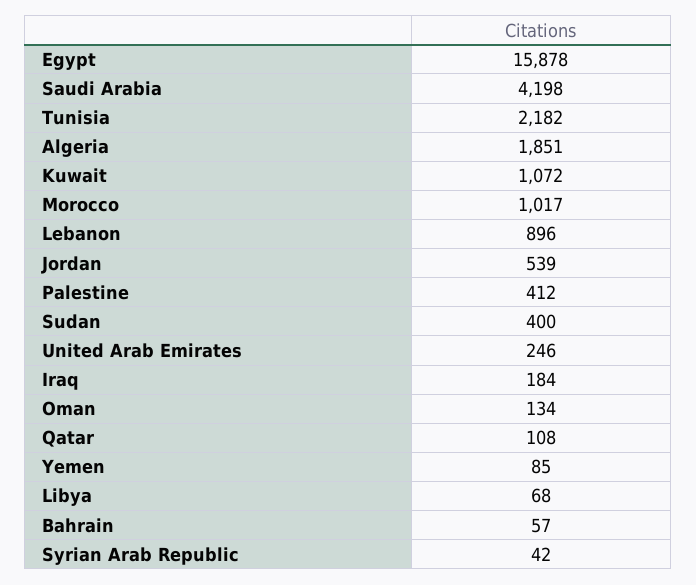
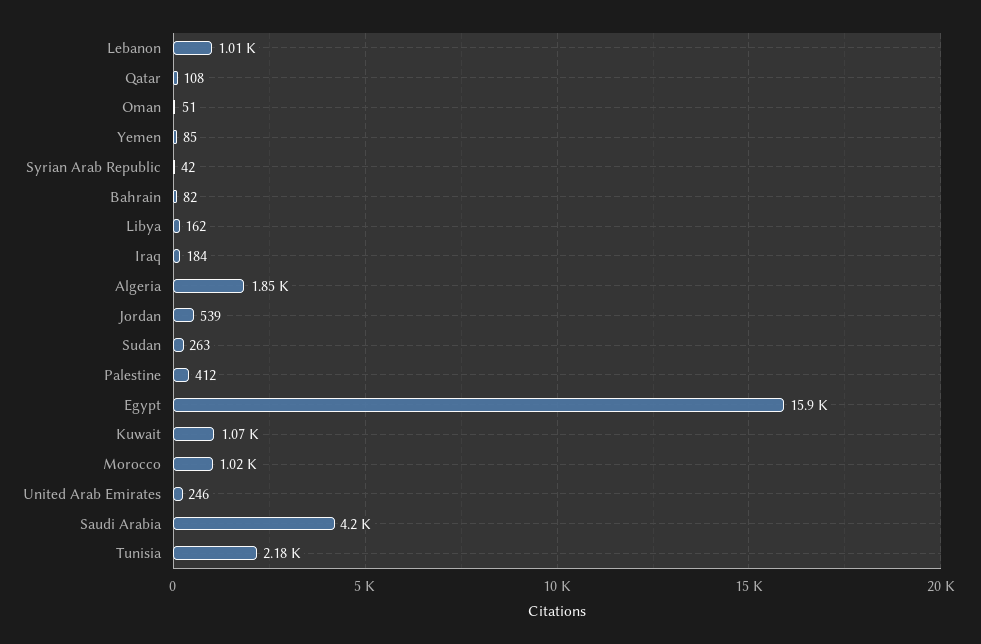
Lebanon: 896 -> 1010
Sudan: 400 -> 263
Oman: 134 -> 51
Libya: 68 -> 162
Bahrain: 57 -> 82

